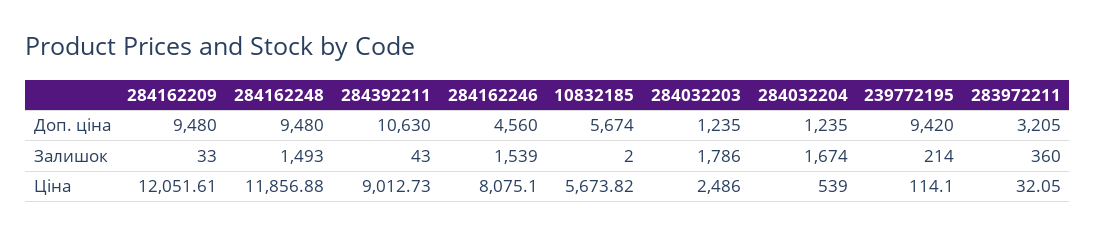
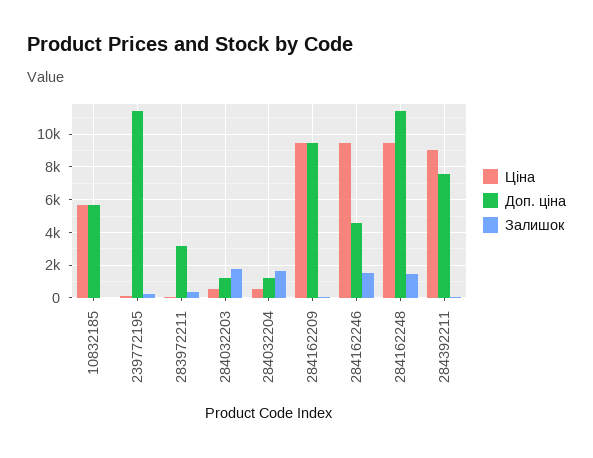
Доп. ціна, 284162248: 9480 -> 11500
Доп. ціна, 284392211: 10630 -> 7500
Доп. ціна, 239772195: 9420 -> 11500
Ціна, 284162209: 12051.61 -> 9500
Ціна, 284162248: 11856.88 -> 9500
Ціна, 284162246: 8075.1 -> 9500
Ціна, 284032203: 2486 -> 500

